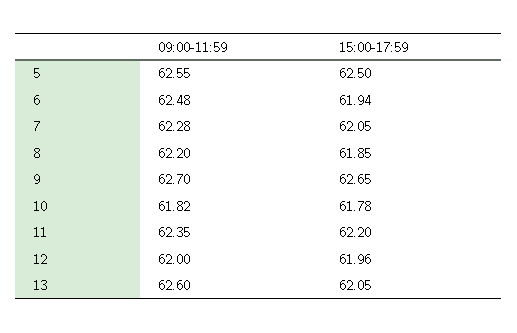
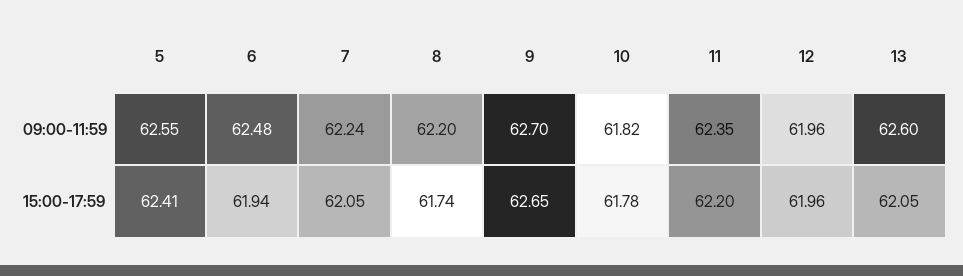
15:00-17:59, 5: 62.5 -> 62.41
09:00-11:59, 7: 62.28 -> 62.24
15:00-17:59, 8: 61.85 -> 61.74
09:00-11:59, 12: 62 -> 61.96

